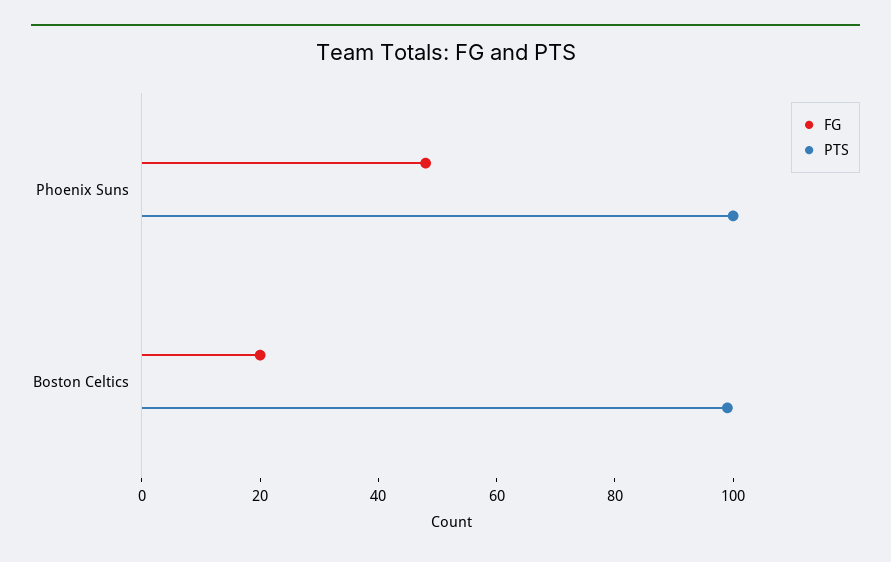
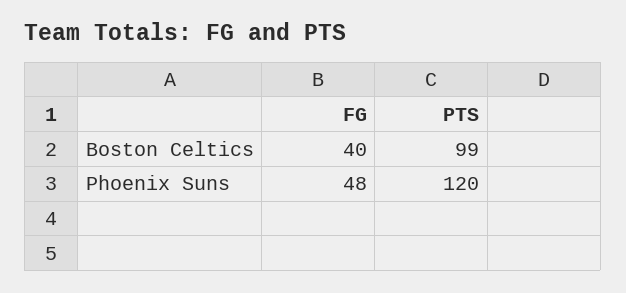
PTS, Phoenix Suns: 100 -> 120
FG, Boston Celtics: 20 -> 40

